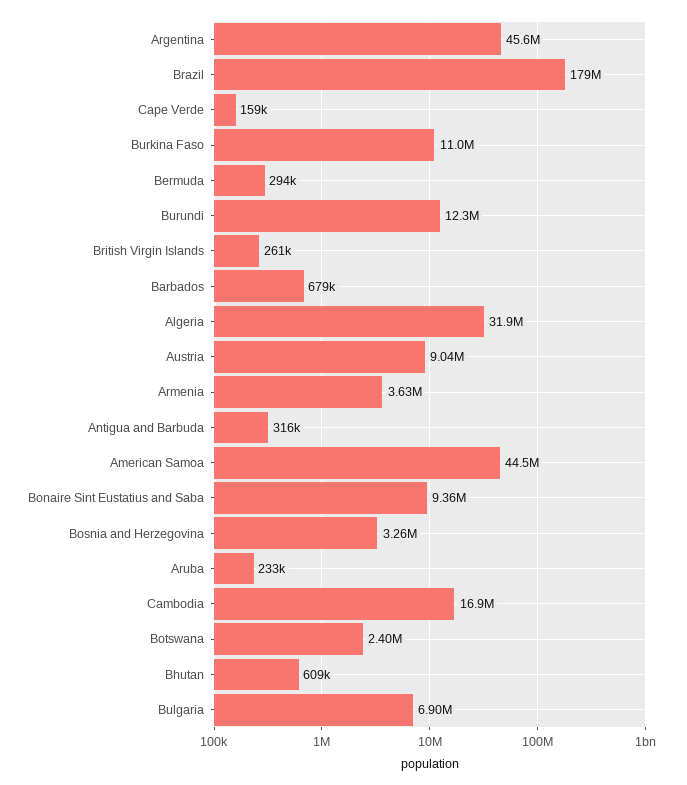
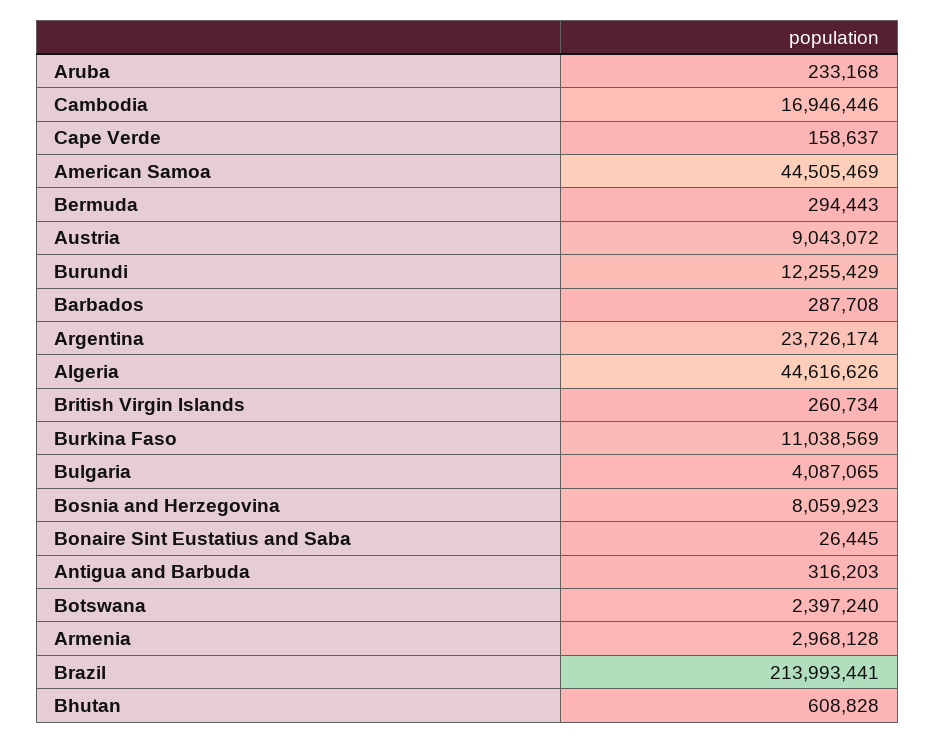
Argentina: 45600000 -> 23726174
Brazil: 179000000 -> 213993441
Barbados: 679000 -> 287708
Algeria: 31900000 -> 44616626
Armenia: 3630000 -> 2968128
Bonaire Sint Eustatius and Saba: 9360000 -> 26445
Bosnia and Herzegovina: 3260000 -> 8059923
Bulgaria: 6900000 -> 4087065

